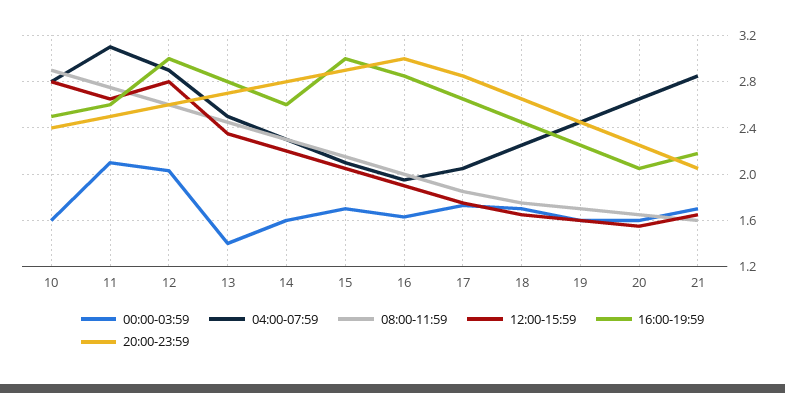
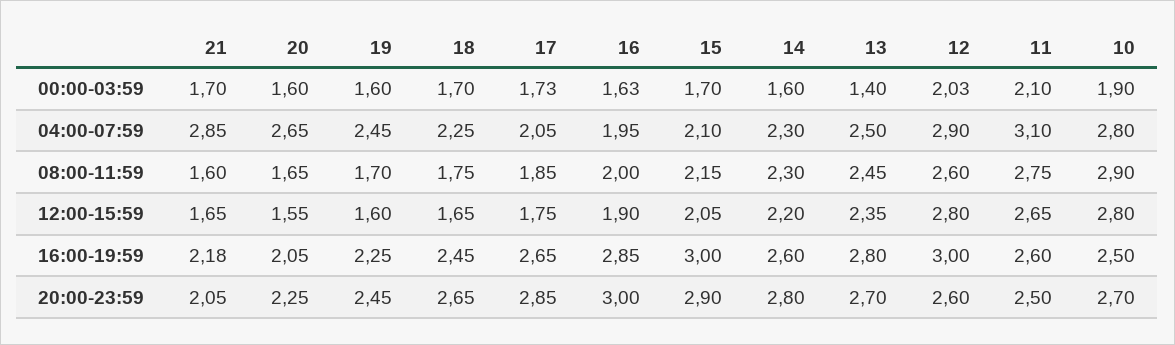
00:00-03:59, 10: 1.6 -> 1.9
20:00-23:59, 10: 2.4 -> 2.7

